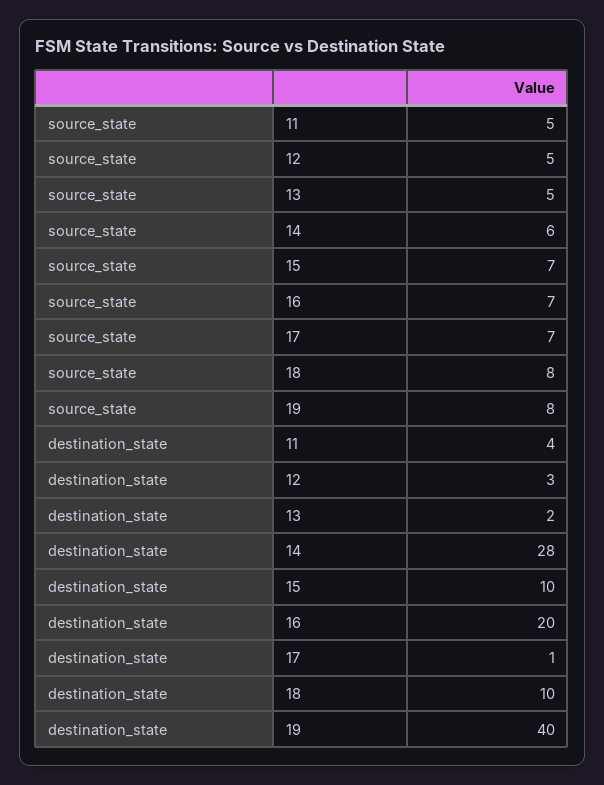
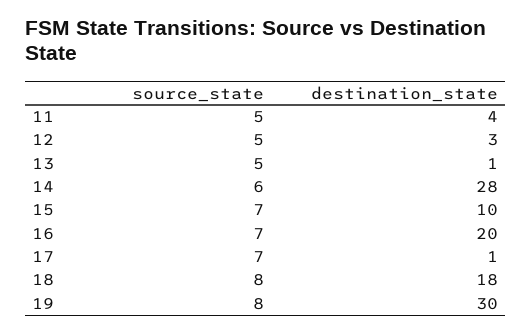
destination_state, 13: 2 -> 1
destination_state, 18: 10 -> 18
destination_state, 19: 40 -> 30

